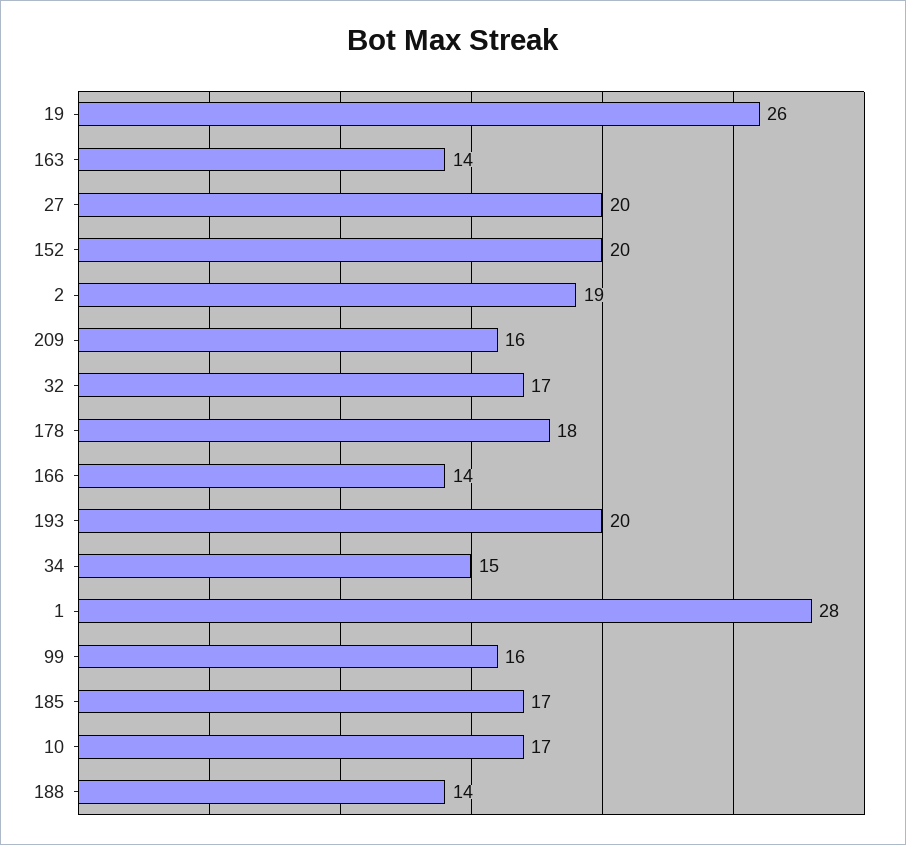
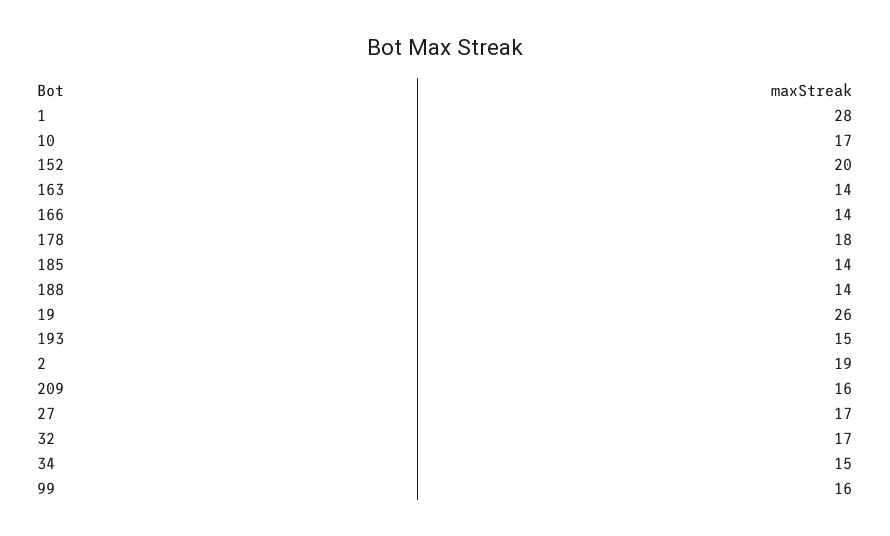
27: 20 -> 17
193: 20 -> 15
185: 17 -> 14

